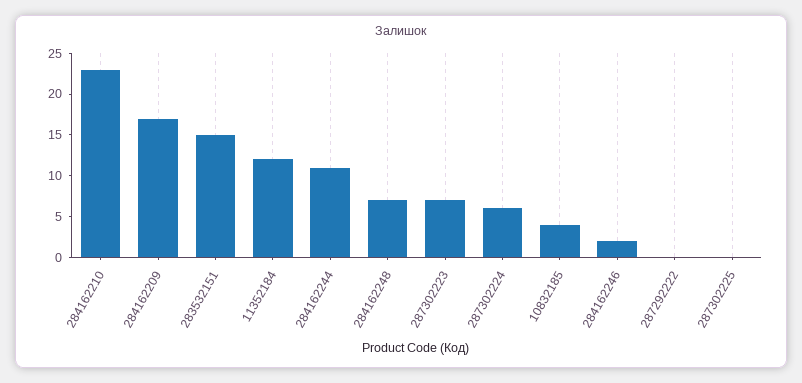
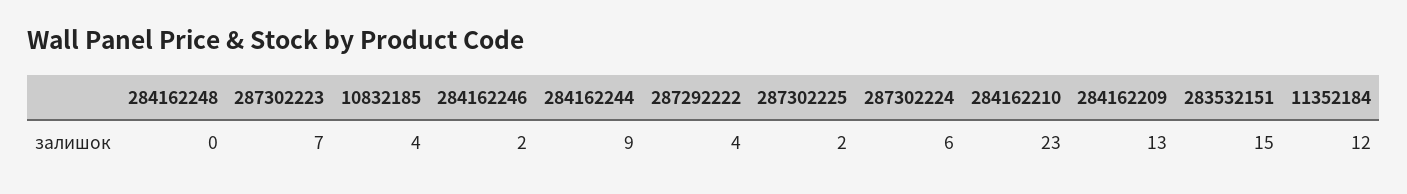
284162209: 17 -> 13
284162244: 11 -> 9
284162248: 7 -> 0
287292222: 0 -> 4
287302225: 0 -> 2

